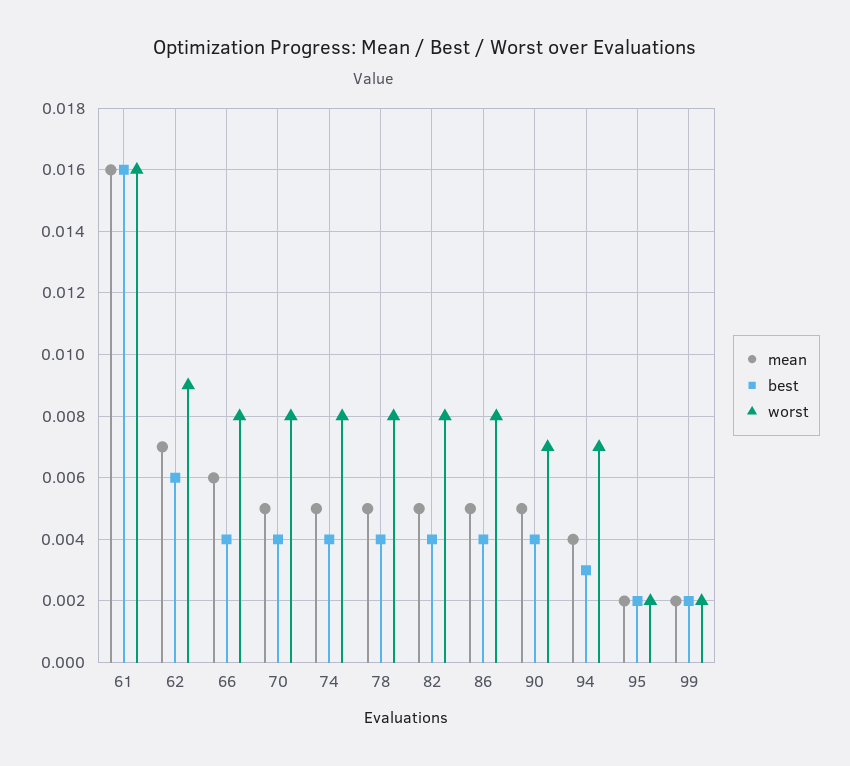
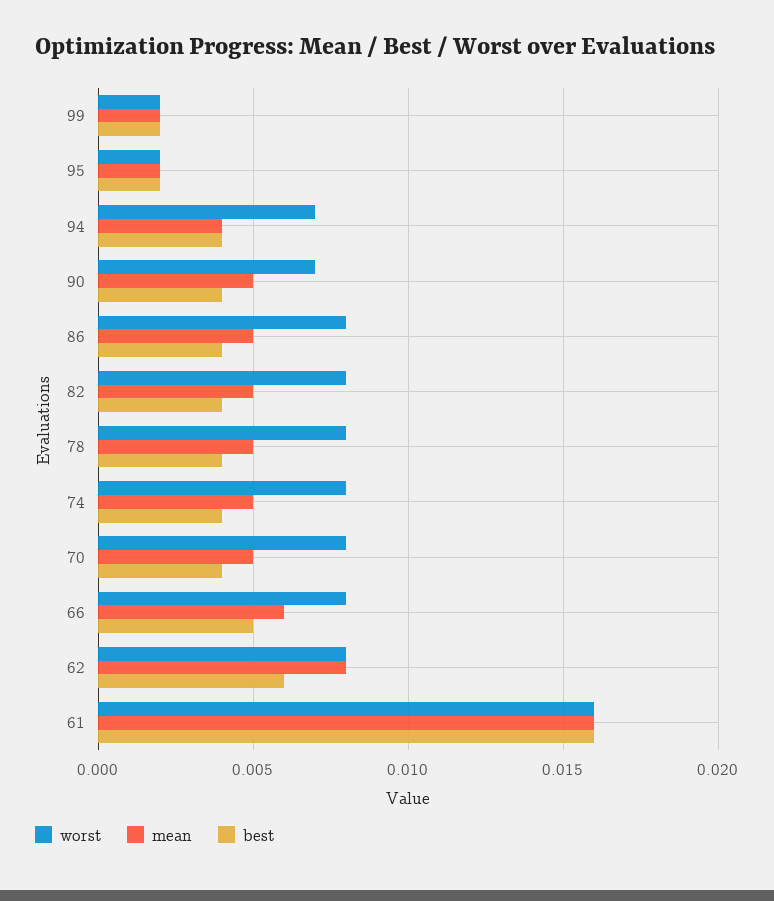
mean, 62: 0.007 -> 0.008
worst, 62: 0.009 -> 0.008
best, 66: 0.004 -> 0.005
best, 94: 0.003 -> 0.004

